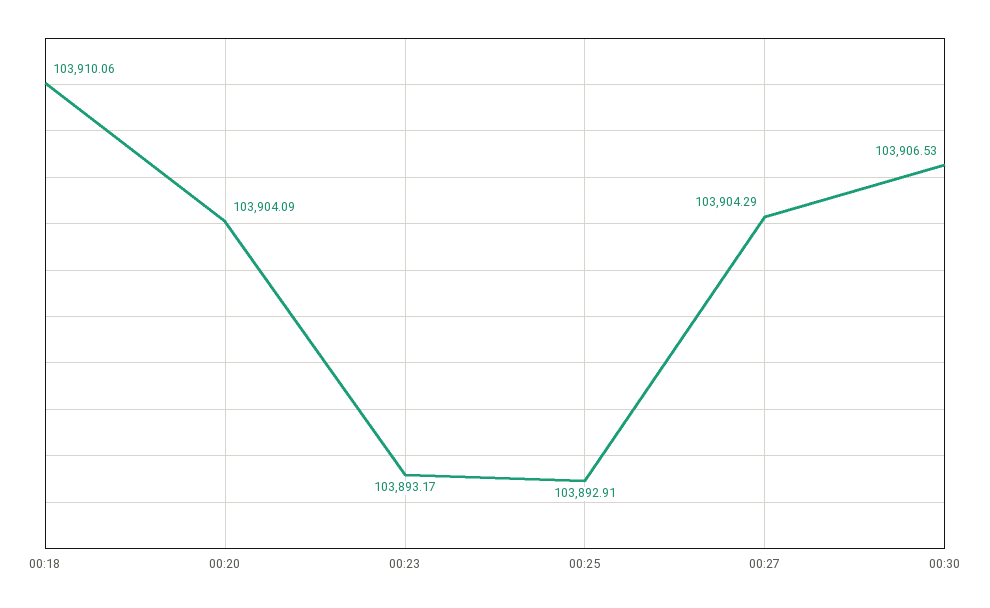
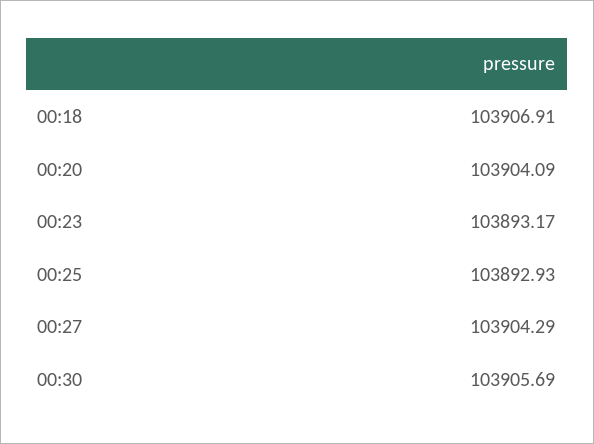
00:18: 103910.06 -> 103906.91
00:25: 103892.91 -> 103892.93
00:30: 103906.53 -> 103905.69

